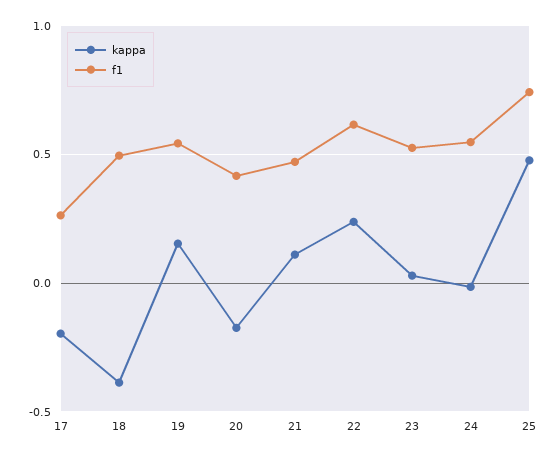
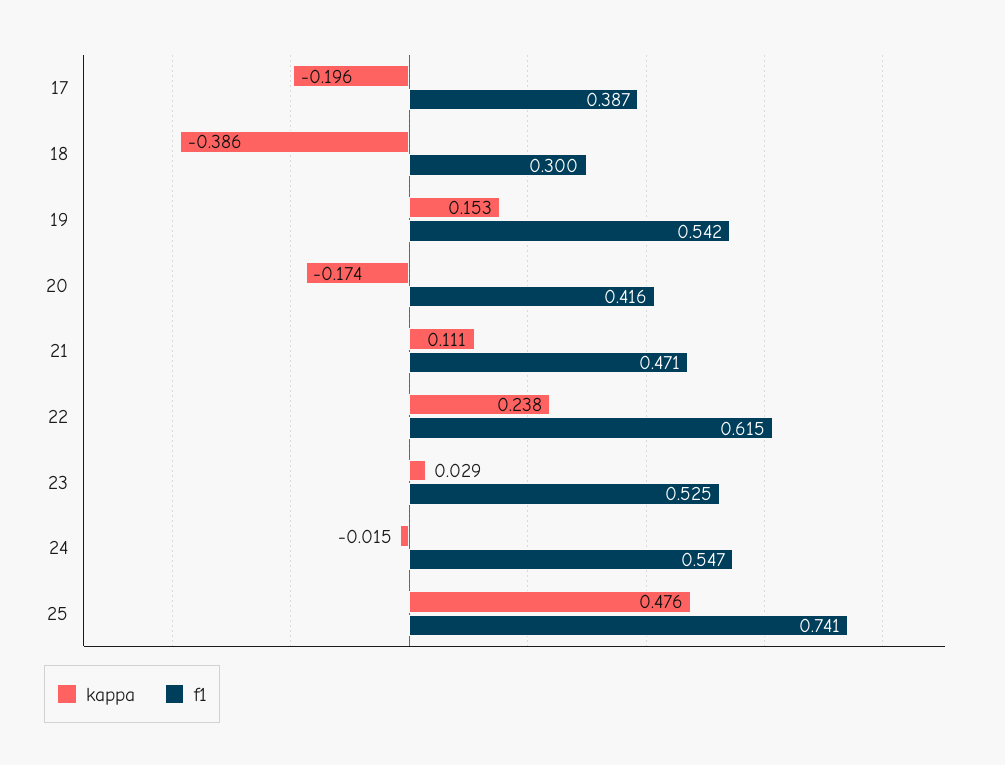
f1, 17: 0.25 -> 0.387
f1, 18: 0.5 -> 0.3

